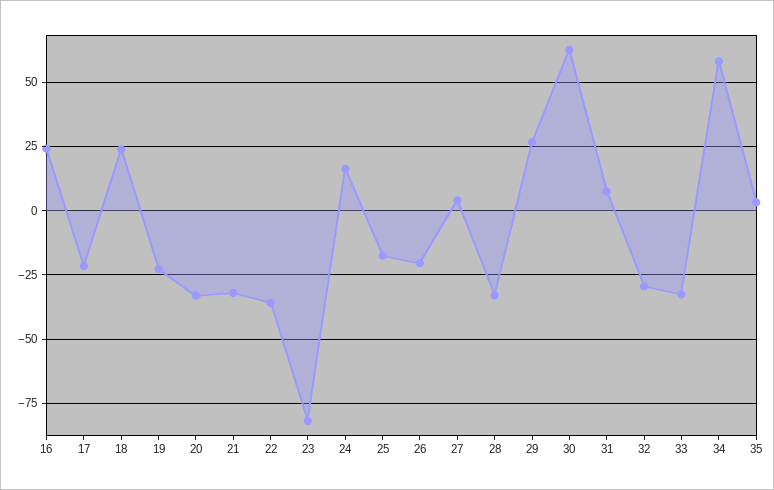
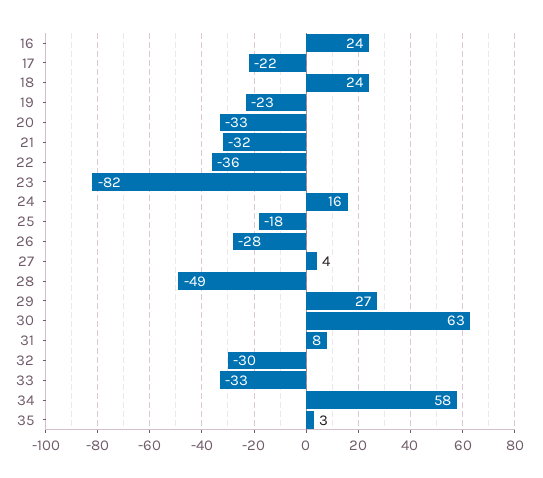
26: -20 -> -28
28: -32.5 -> -49

